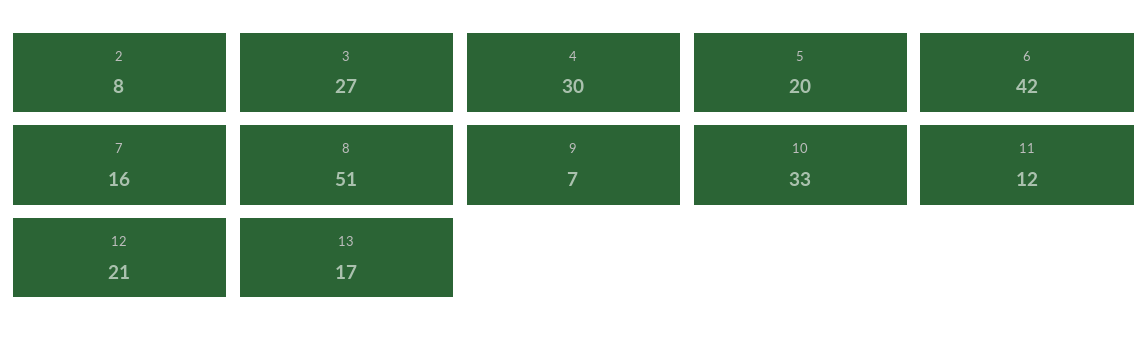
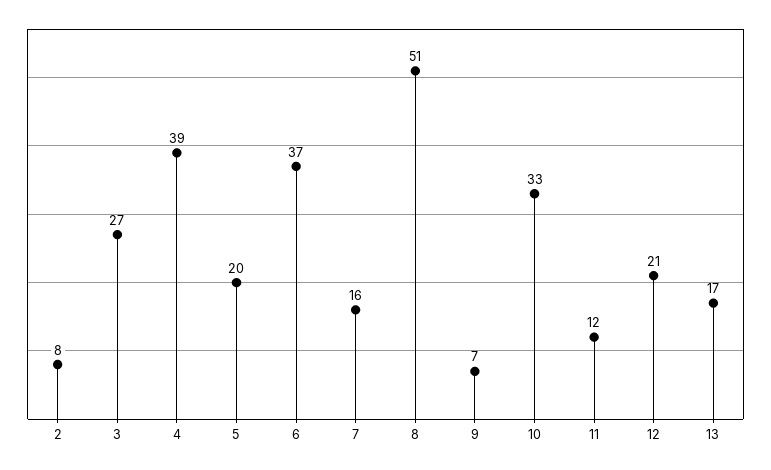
4: 30 -> 39
6: 42 -> 37

